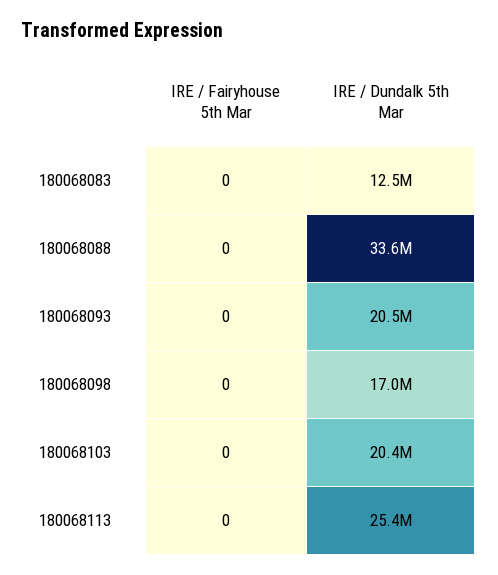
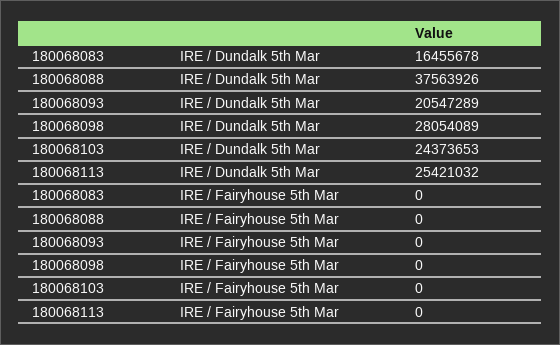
IRE / Dundalk 5th Mar, 180068083: 12500000 -> 16455678
IRE / Dundalk 5th Mar, 180068088: 33600000 -> 37563926
IRE / Dundalk 5th Mar, 180068098: 17000000 -> 28054089
IRE / Dundalk 5th Mar, 180068103: 20400000 -> 24373653

